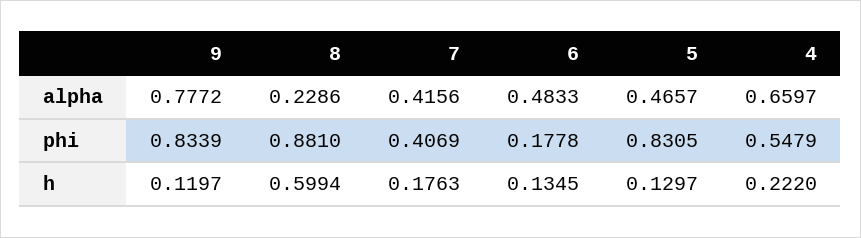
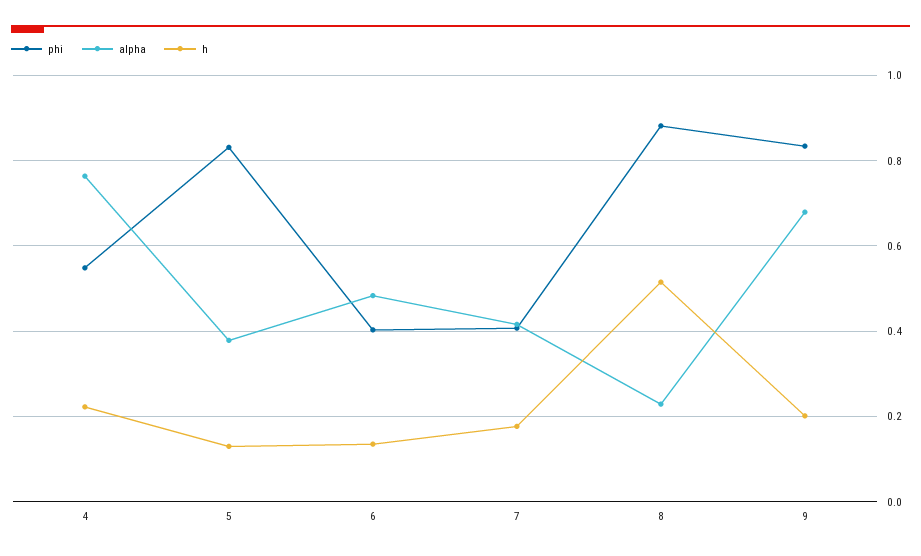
alpha, 9: 0.7772 -> 0.68
alpha, 5: 0.4657 -> 0.38
alpha, 4: 0.6597 -> 0.76
phi, 6: 0.1778 -> 0.4
h, 9: 0.1197 -> 0.2
h, 8: 0.5994 -> 0.52

